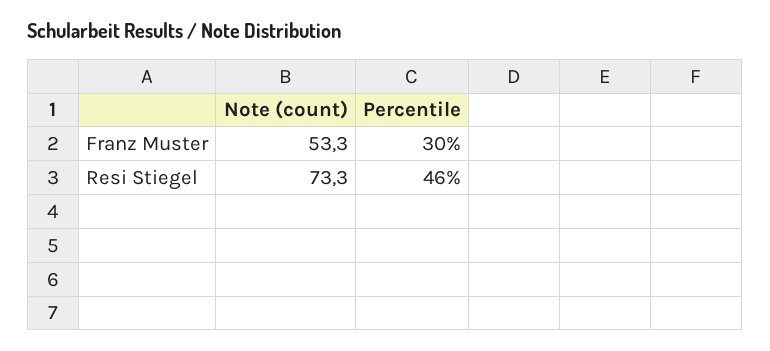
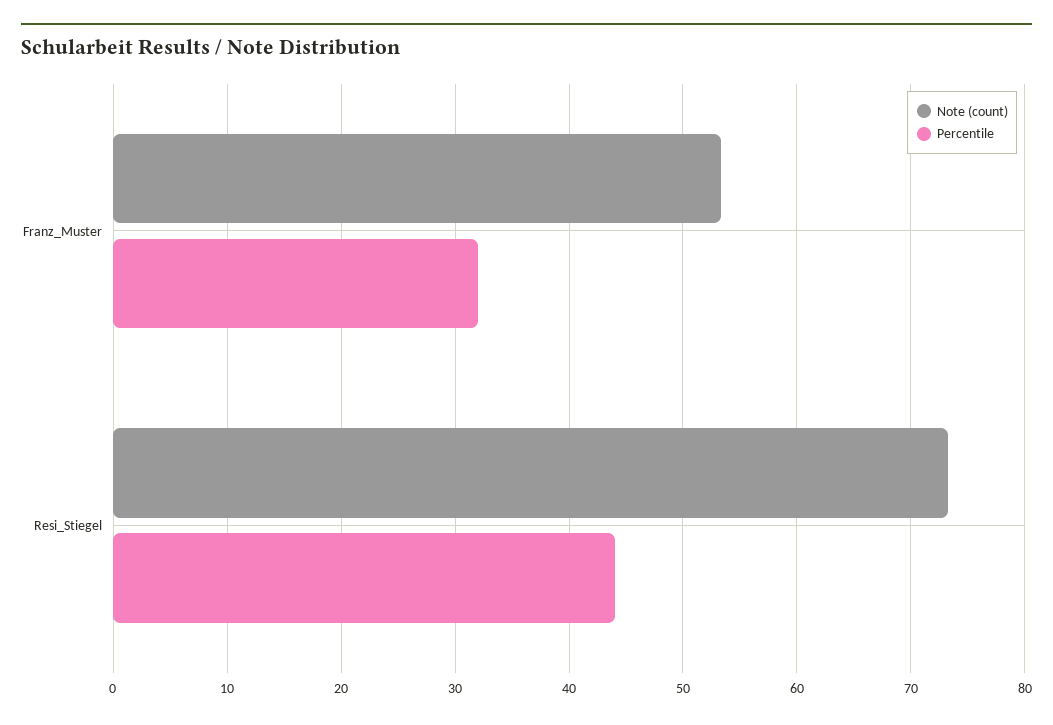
Percentile, Franz Muster: 30 -> 32
Percentile, Resi Stiegel: 46 -> 44

